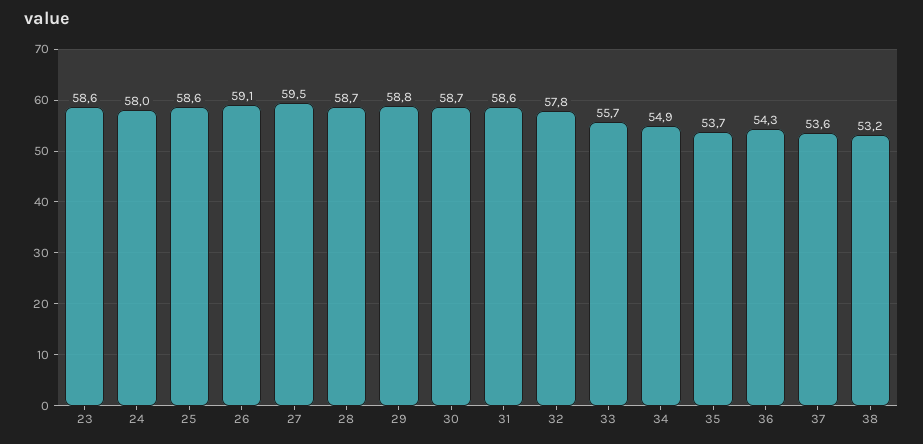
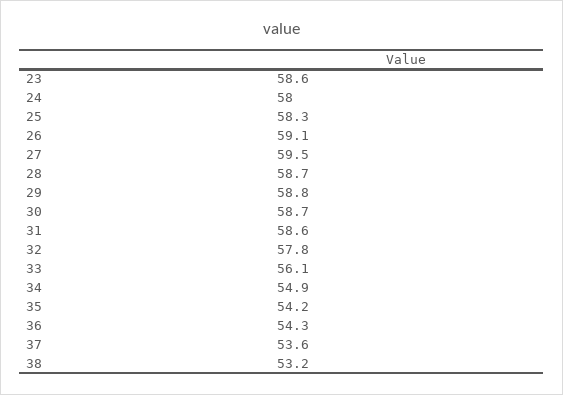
25: 58.6 -> 58.3
33: 55.7 -> 56.1
35: 53.7 -> 54.2

